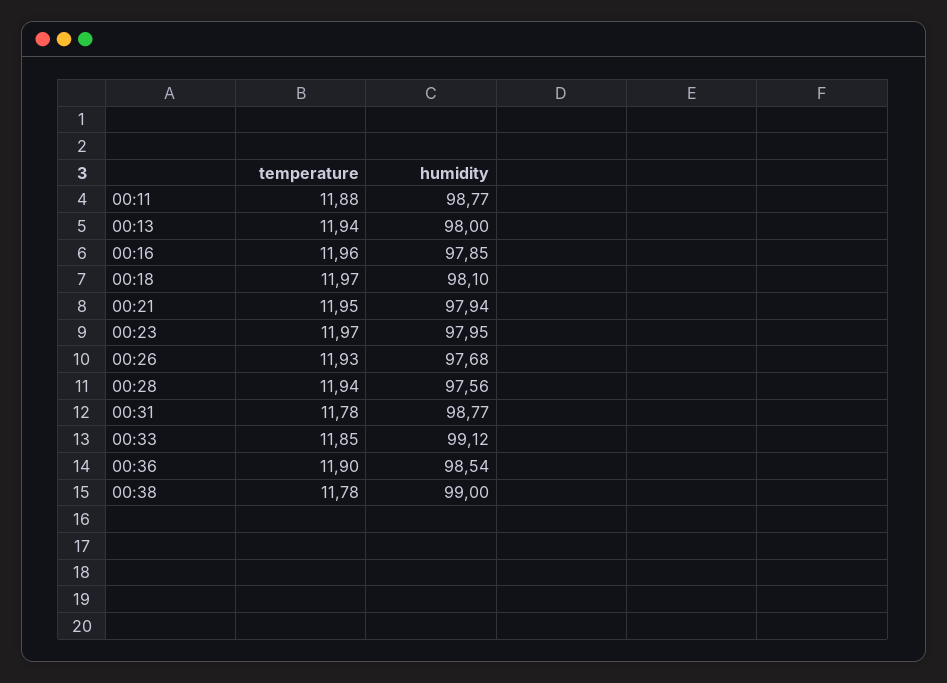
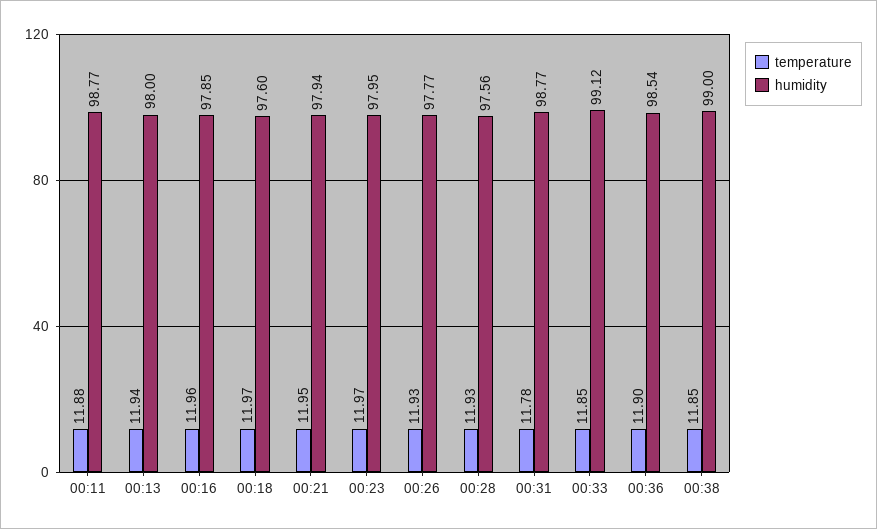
humidity, 00:18: 98.1 -> 97.6
humidity, 00:26: 97.68 -> 97.77
temperature, 00:28: 11.94 -> 11.93
temperature, 00:38: 11.78 -> 11.85

